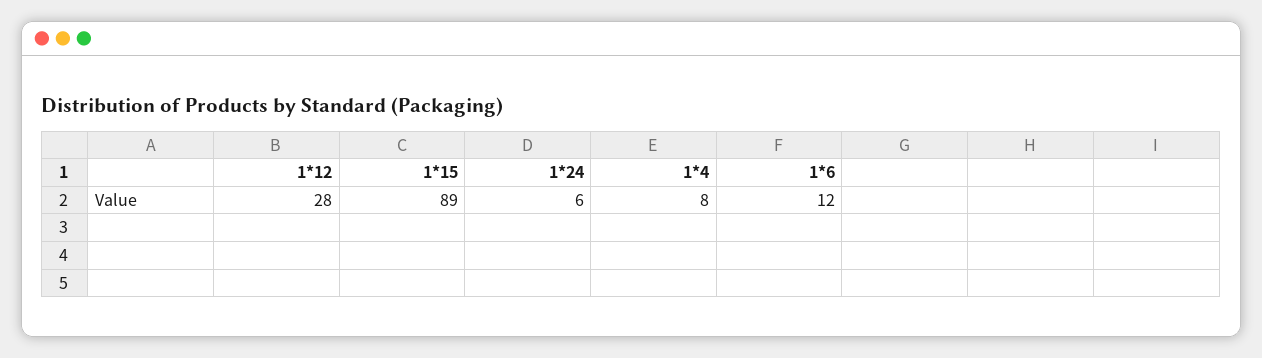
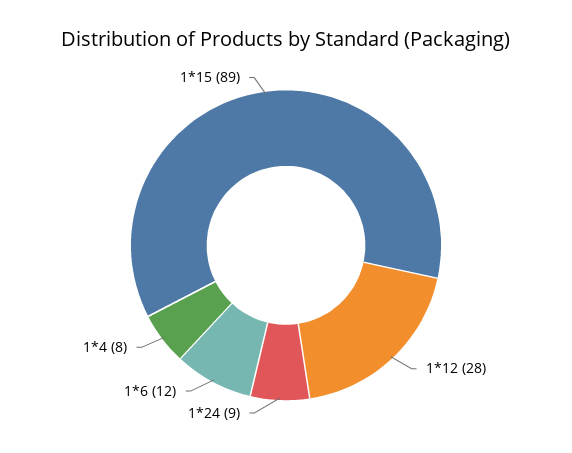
1*24: 6 -> 9

